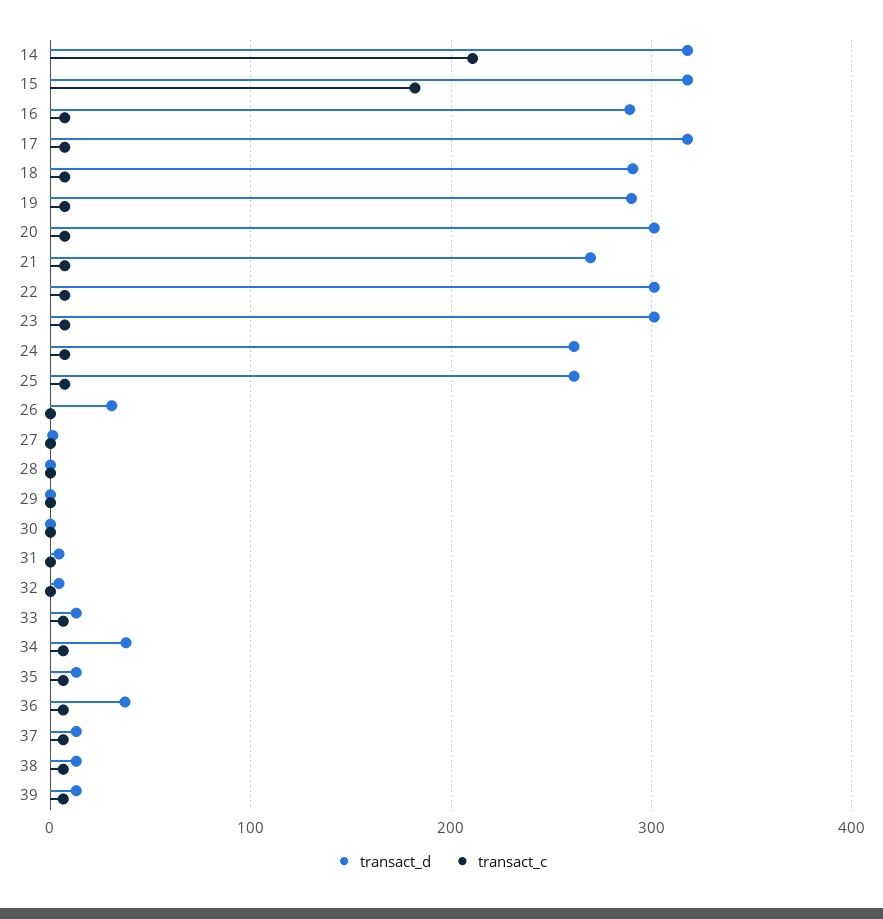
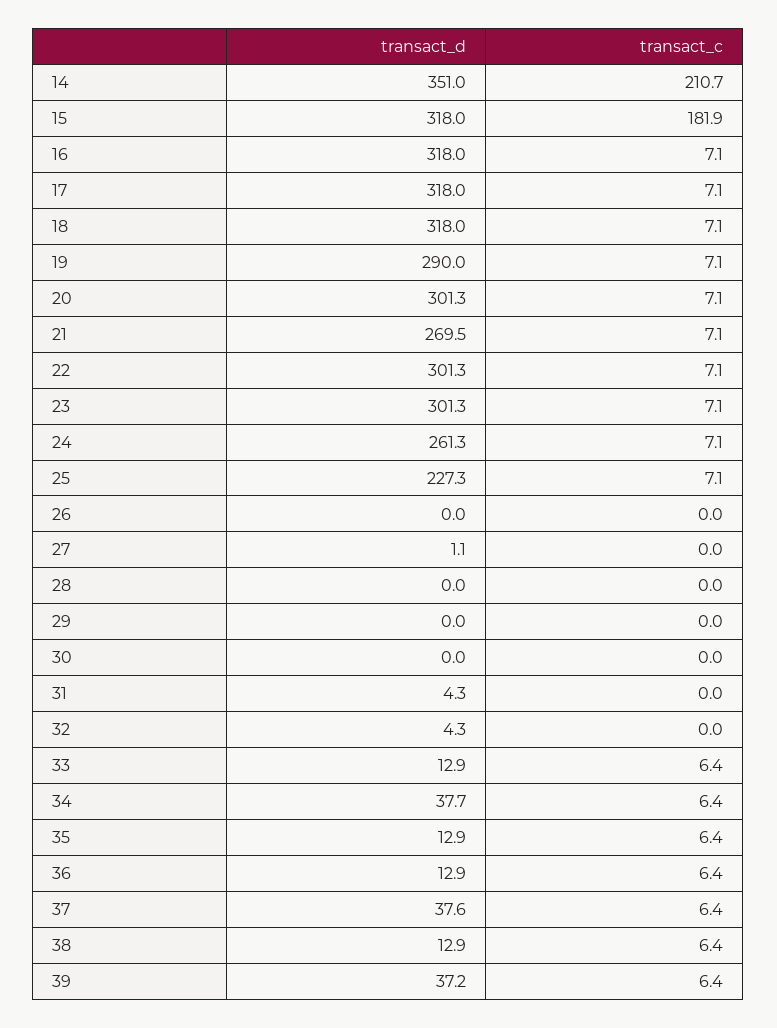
transact_d, 14: 320 -> 351
transact_d, 16: 290 -> 318
transact_d, 18: 290 -> 318
transact_d, 25: 260 -> 227.3
transact_d, 26: 30 -> 0
transact_d, 36: 40 -> 12.9
transact_d, 37: 10 -> 37.6
transact_d, 39: 10 -> 37.2

